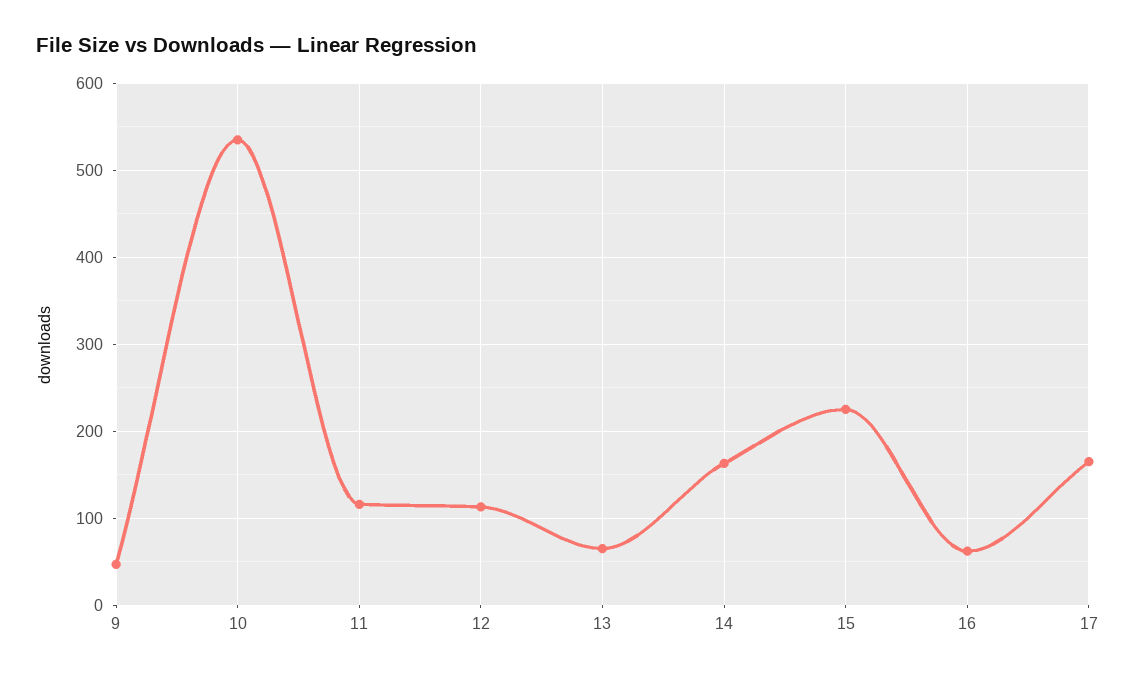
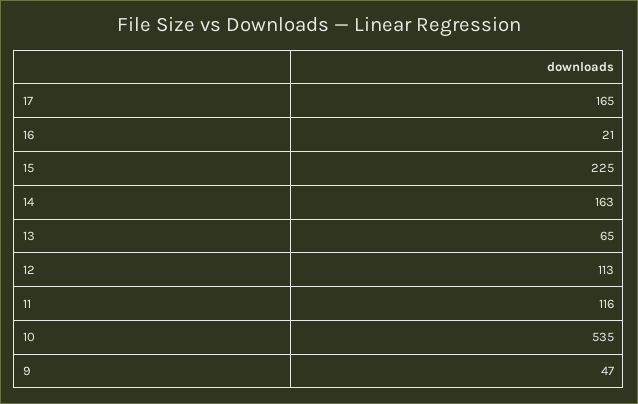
16: 60 -> 21

